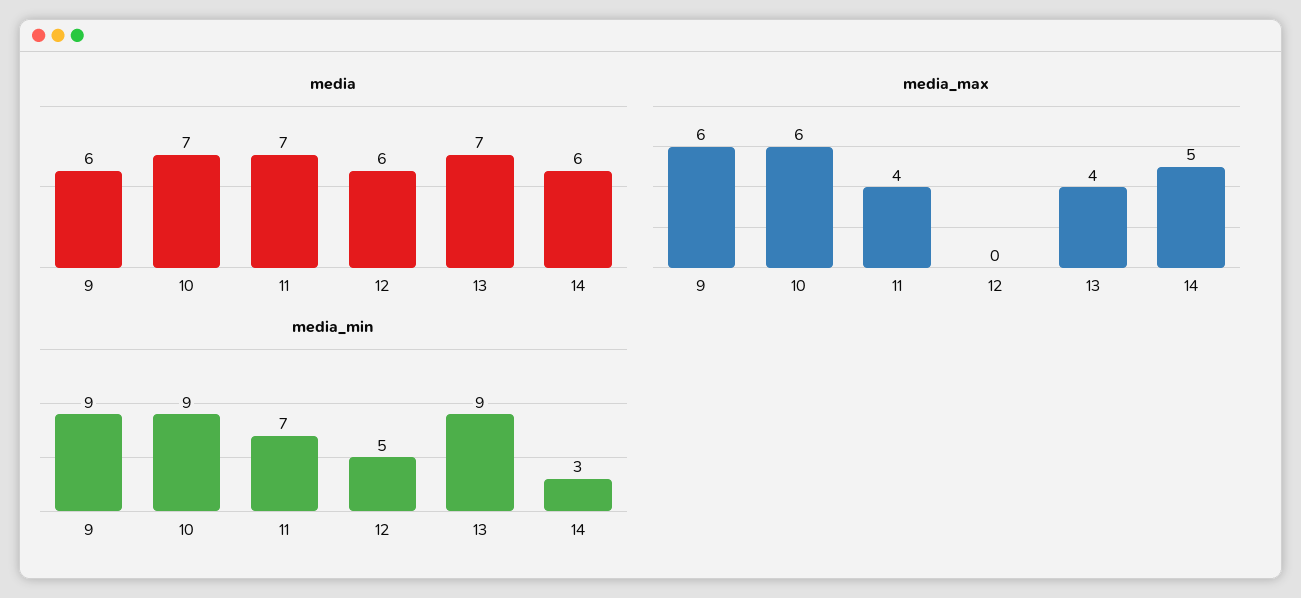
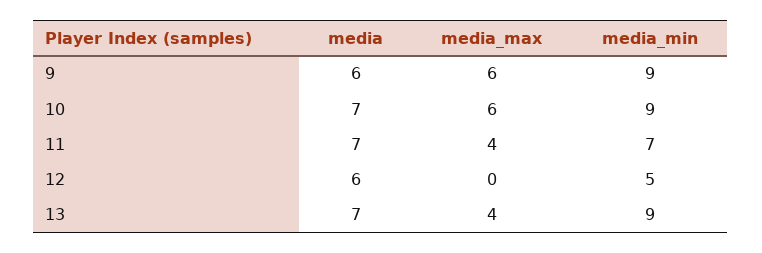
media, 14: 6 -> none
media_max, 14: 5 -> none
media_min, 14: 3 -> none

